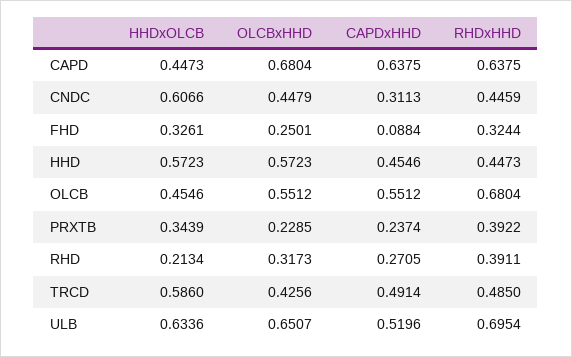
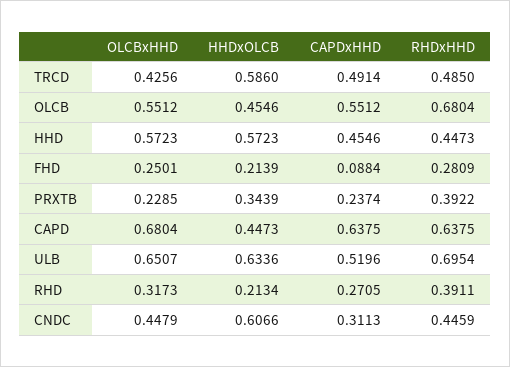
HHDxOLCB, FHD: 0.3261 -> 0.2139
RHDxHHD, FHD: 0.3244 -> 0.2809

